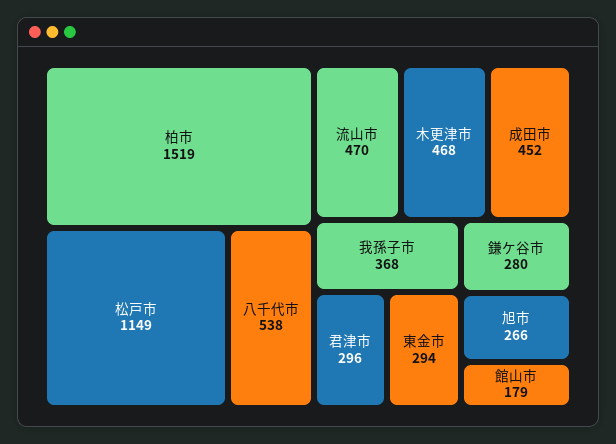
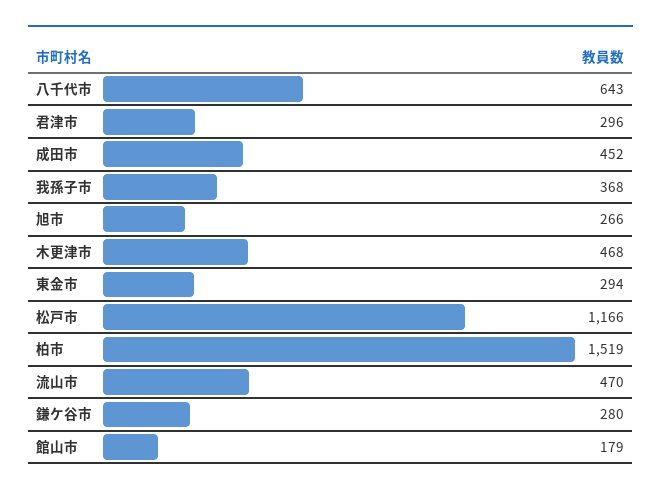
松戸市: 1149 -> 1166
八千代市: 538 -> 643

